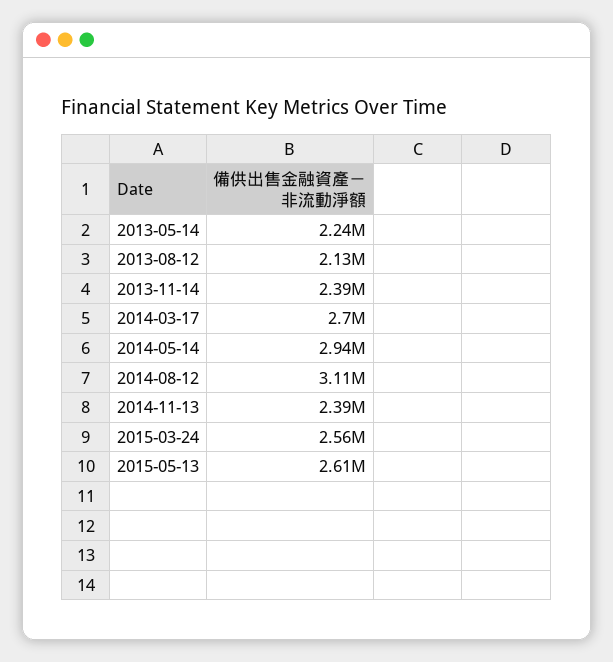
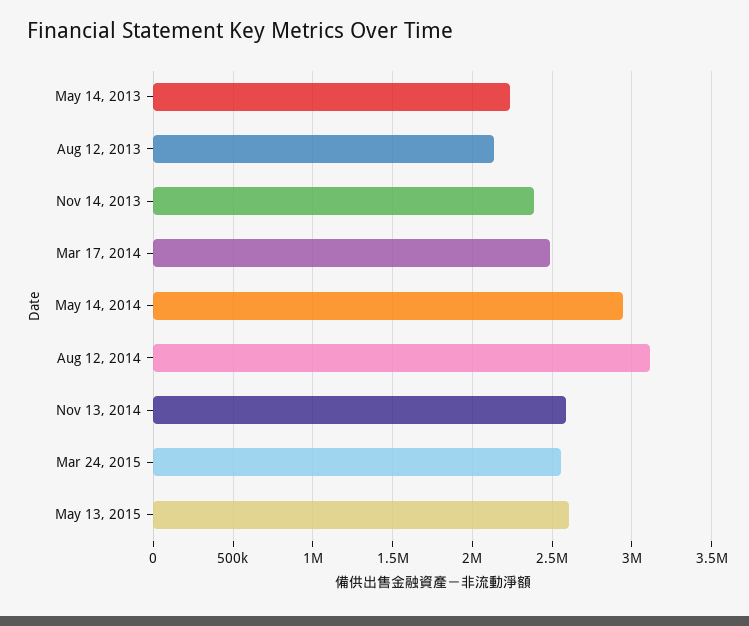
2014-03-17: 2700000 -> 2500000
2014-11-13: 2390000 -> 2600000

